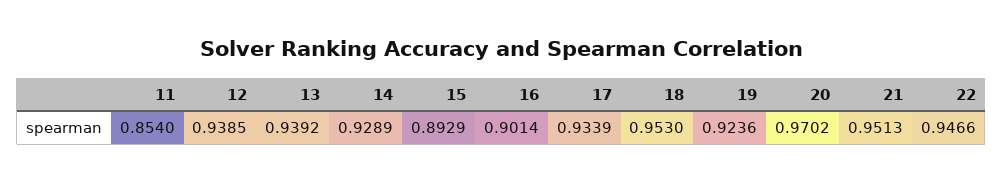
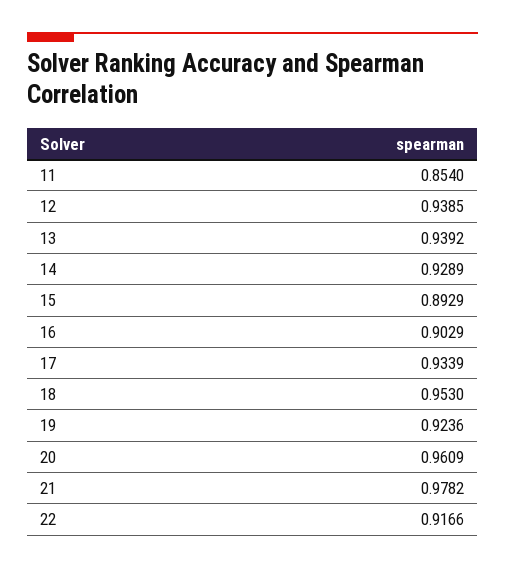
16: 0.9014 -> 0.9029
20: 0.9702 -> 0.9609
21: 0.9513 -> 0.9782
22: 0.9466 -> 0.9166

